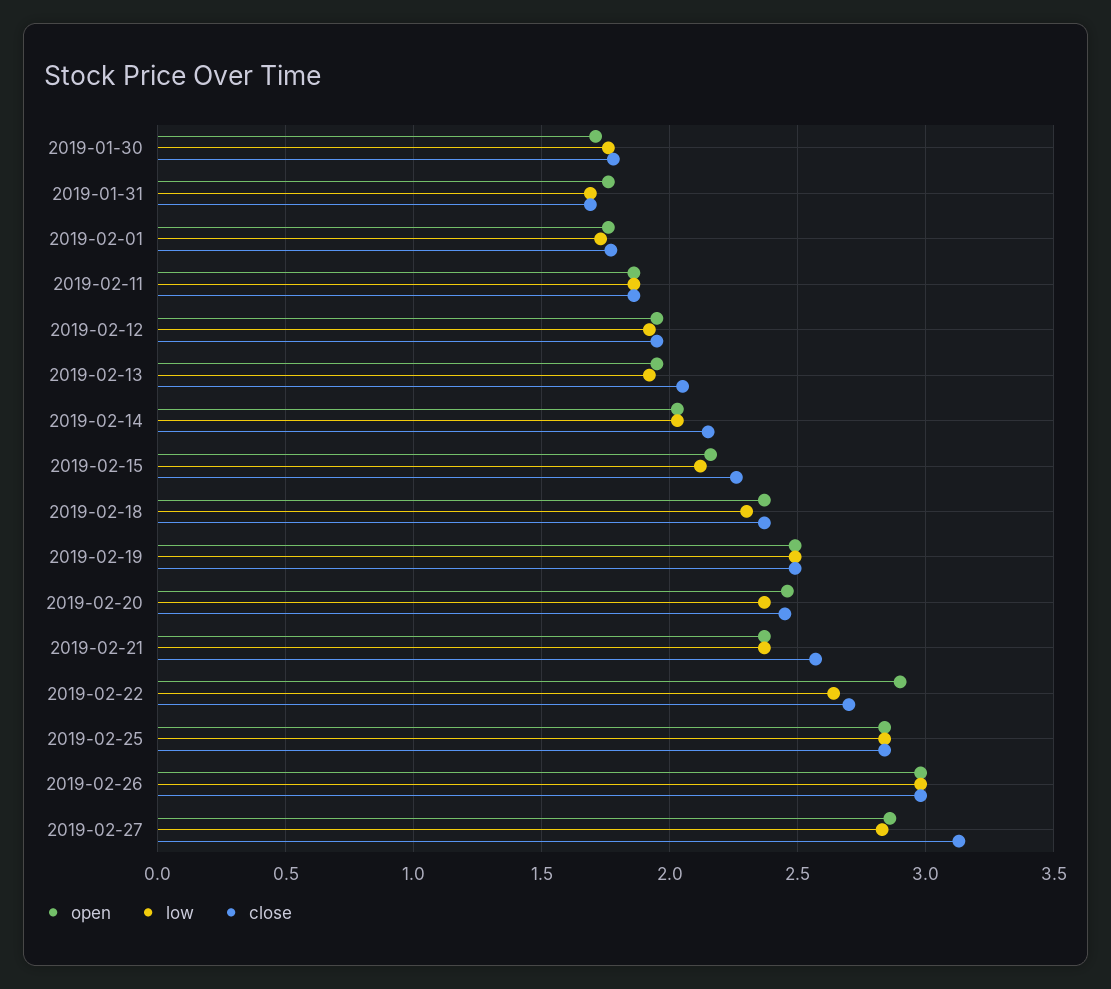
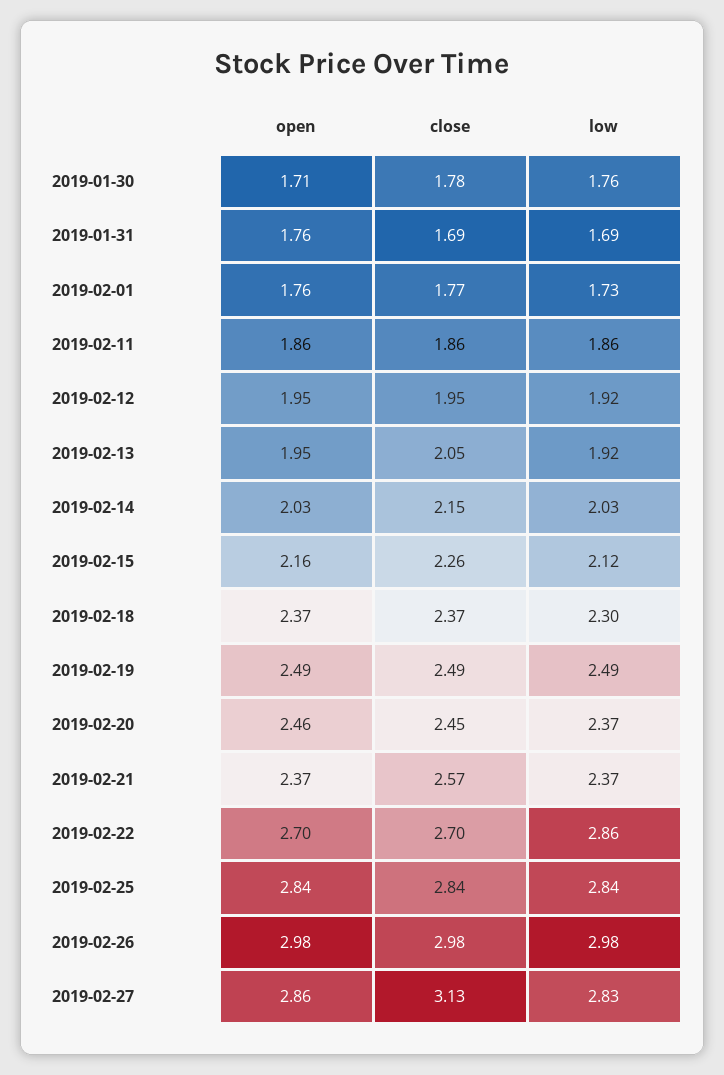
open, 2019-02-22: 2.9 -> 2.7
low, 2019-02-22: 2.65 -> 2.86

